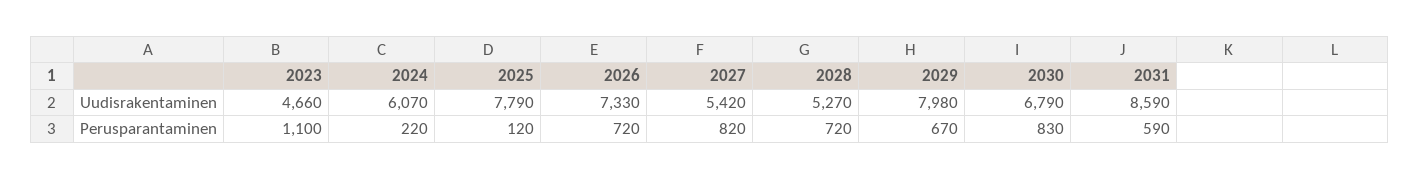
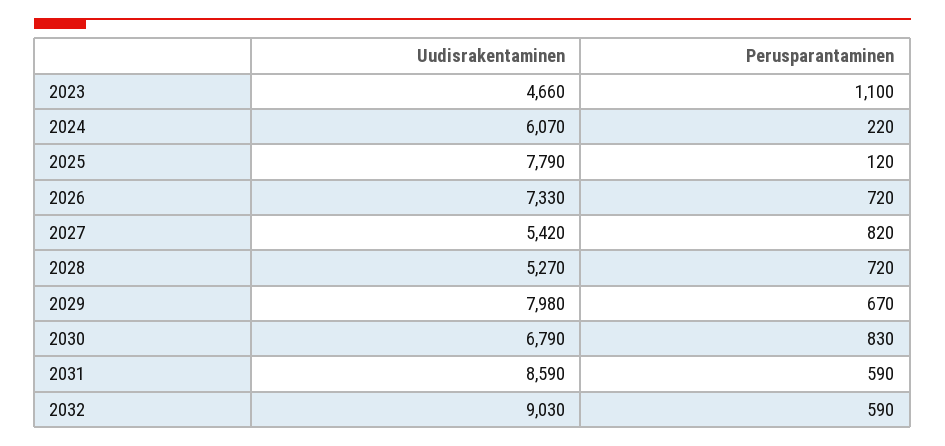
2032, Uudisrakentaminen: none -> 9030
2032, Perusparantaminen: none -> 590

